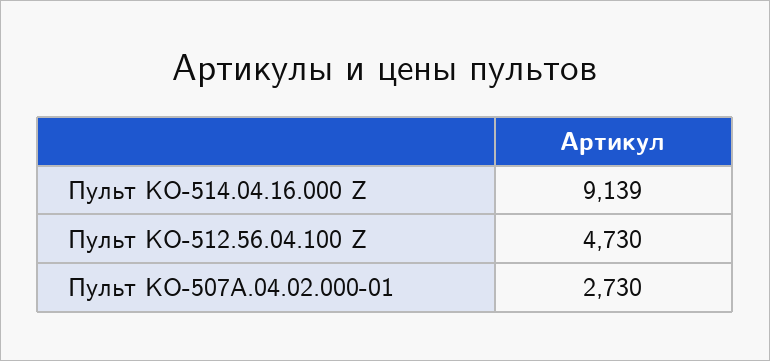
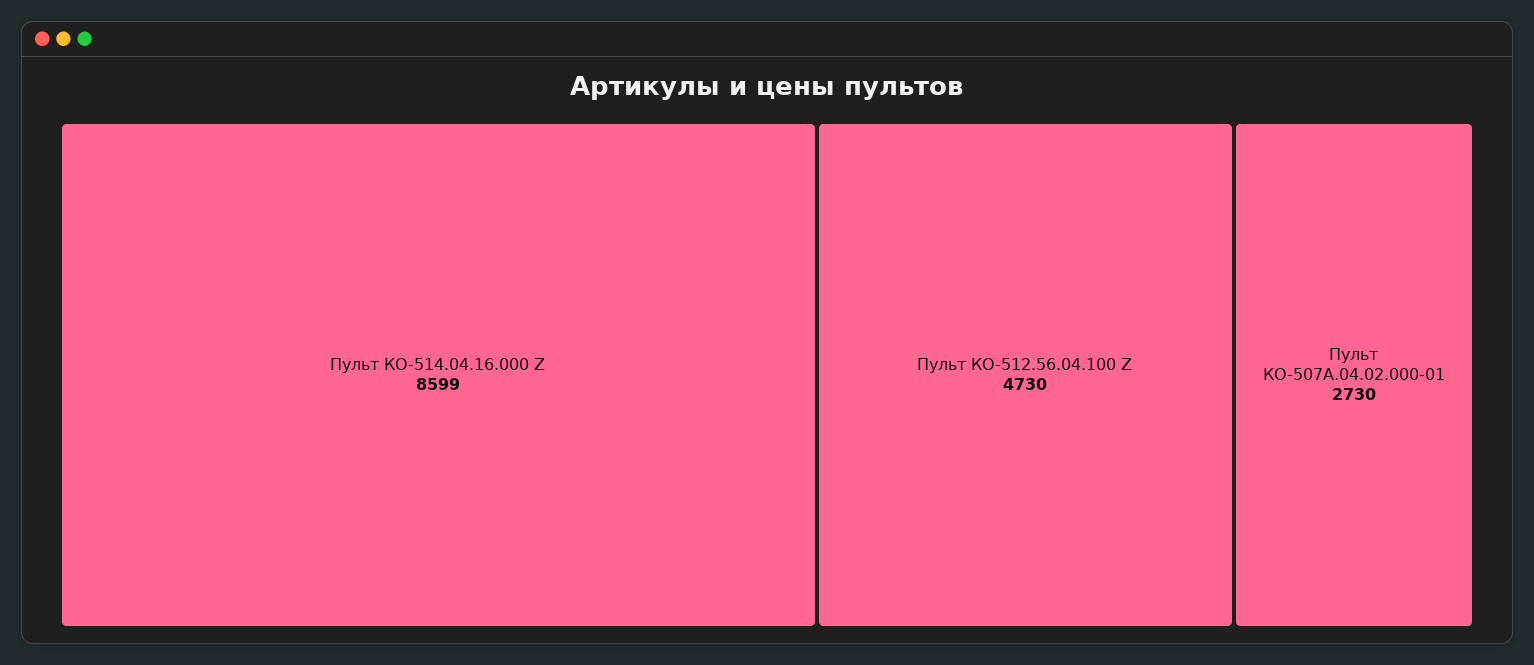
Пульт КО-514.04.16.000 Z: 9139 -> 8599

